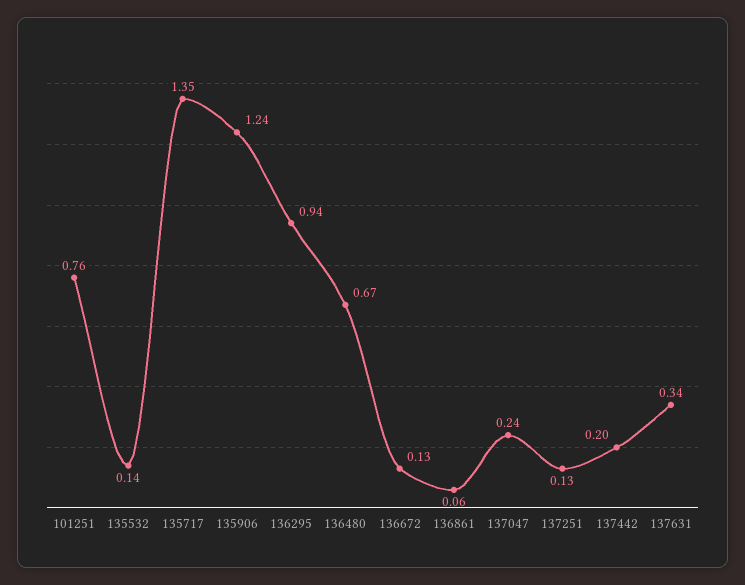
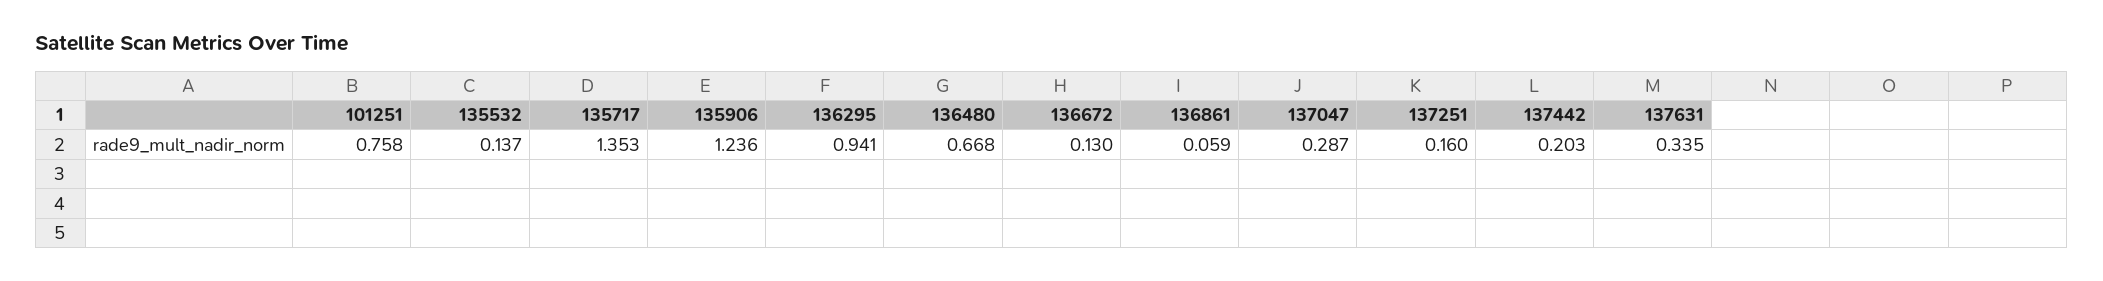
137047: 0.24 -> 0.287
137251: 0.13 -> 0.16

